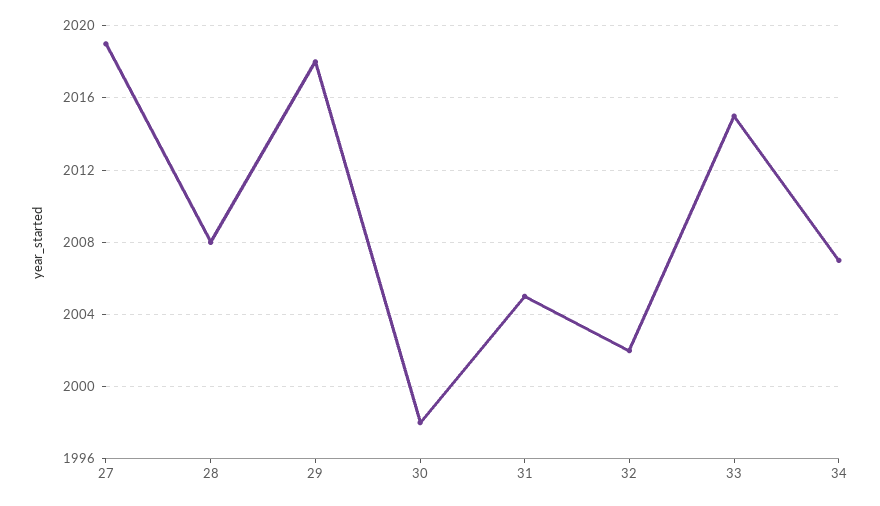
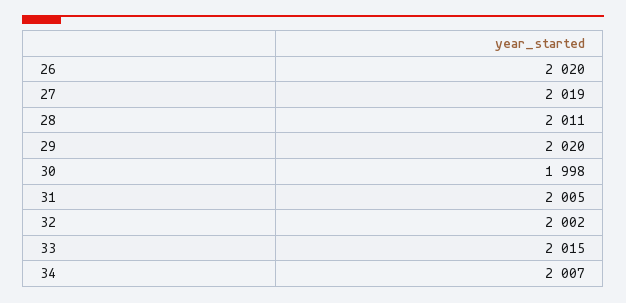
28: 2008 -> 2011
29: 2018 -> 2020
26: none -> 2020

